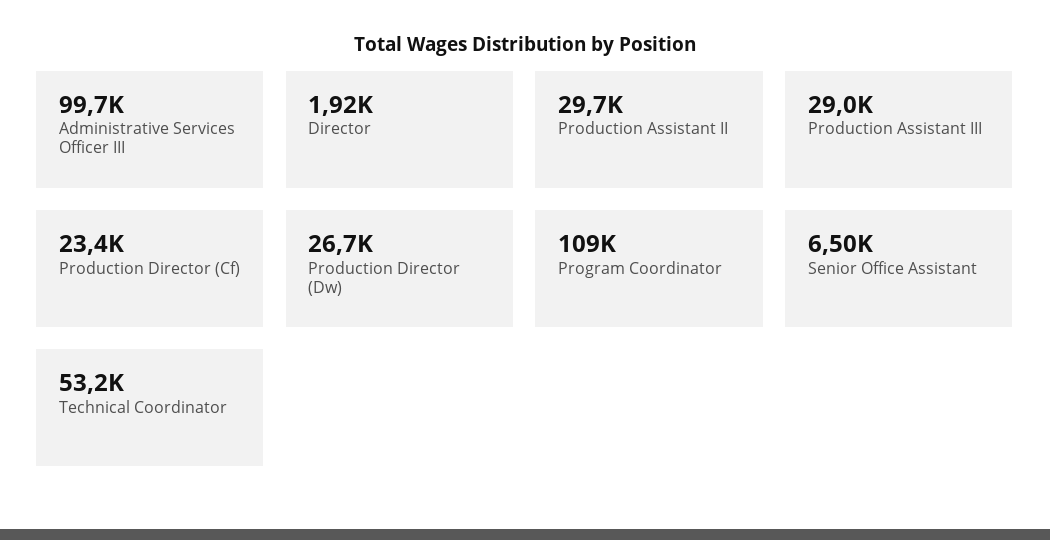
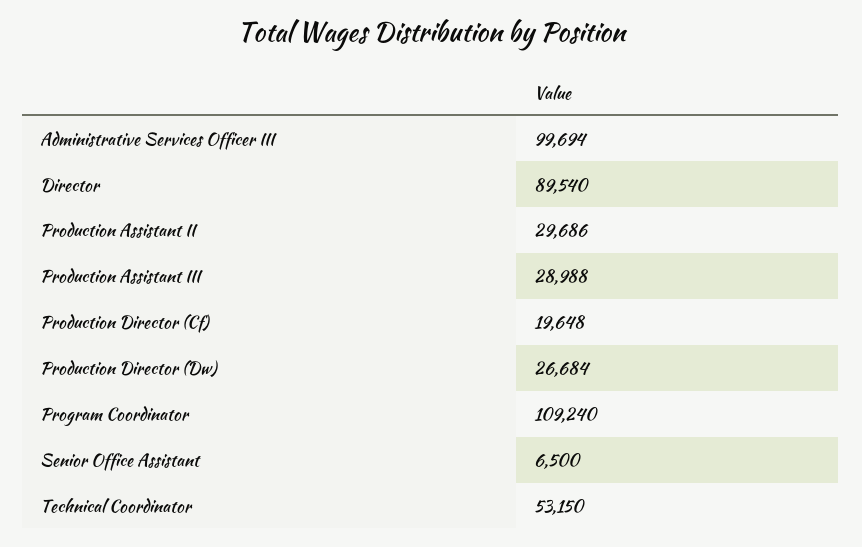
Director: 1920 -> 89540
Production Director (Cf): 23400 -> 19648

